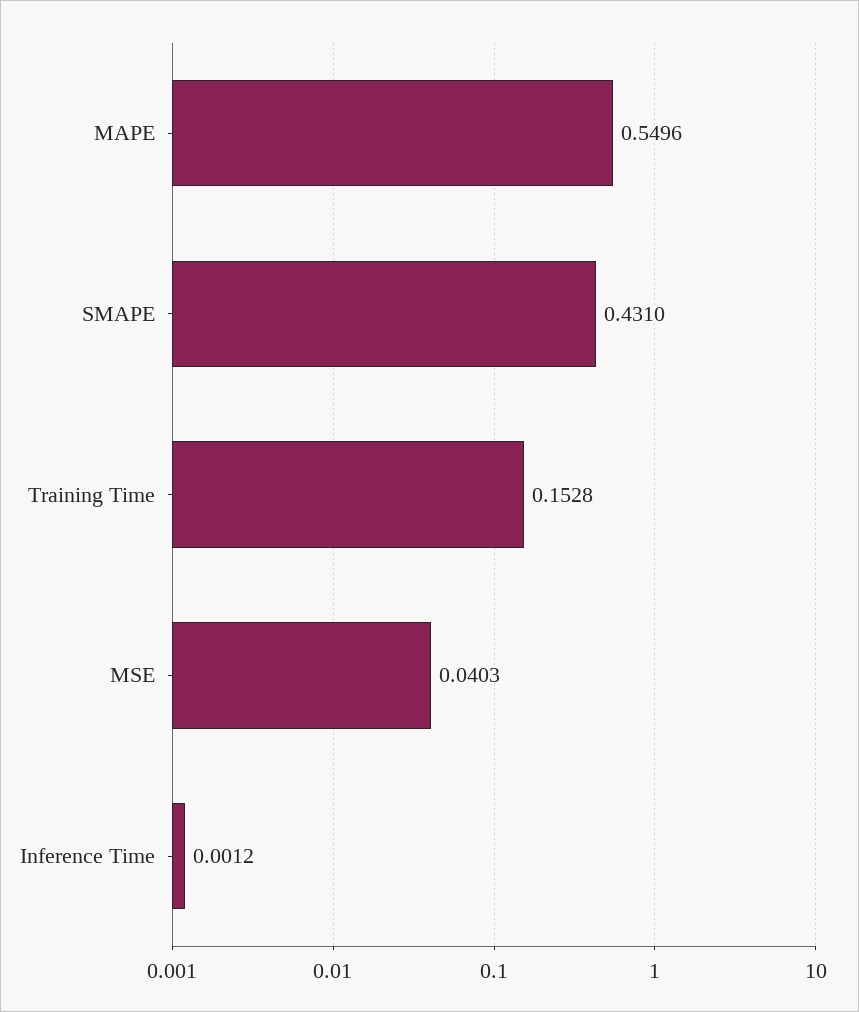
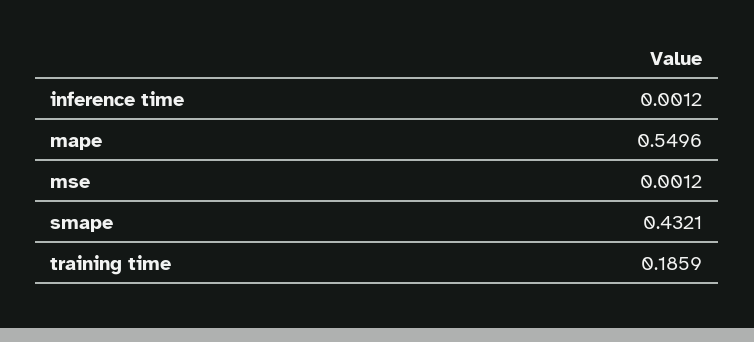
SMAPE: 0.431 -> 0.4321
Training Time: 0.1528 -> 0.1859
MSE: 0.0403 -> 0.0012

